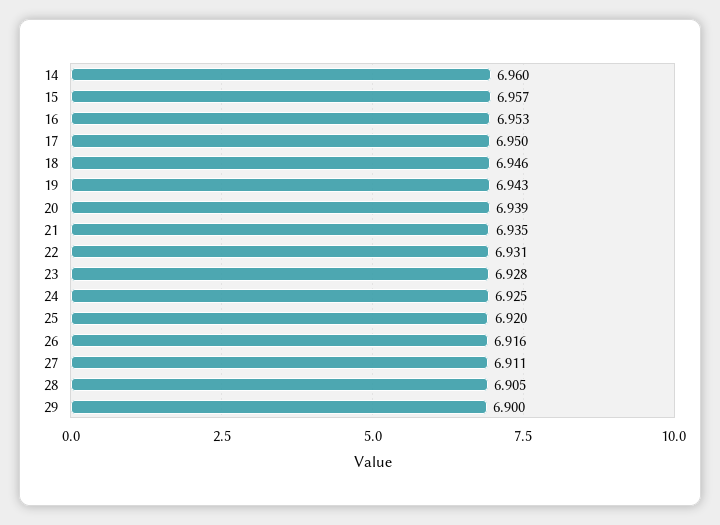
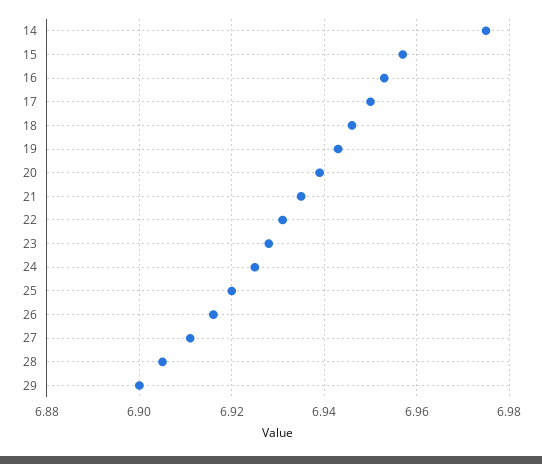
14: 6.96 -> 6.975

